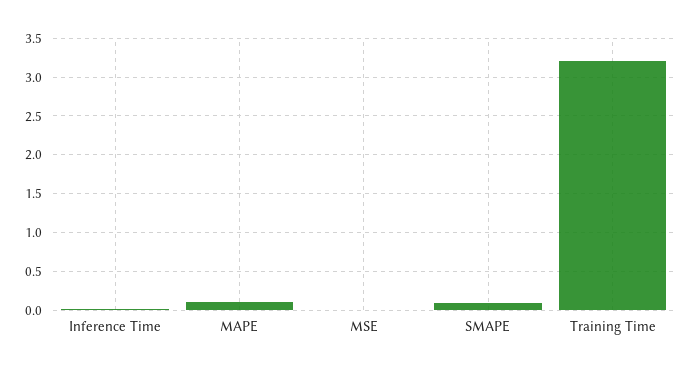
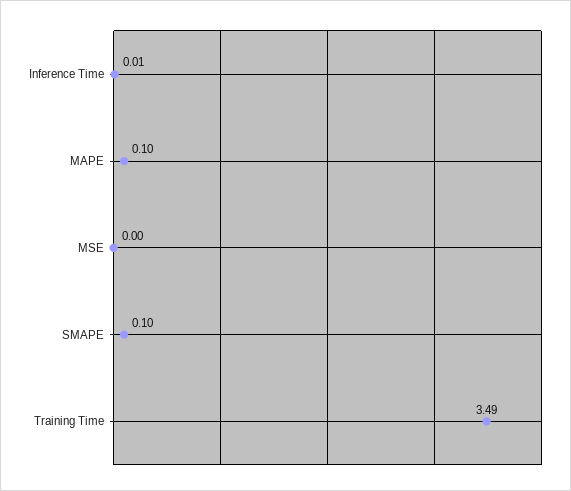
Training Time: 3.2 -> 3.49

